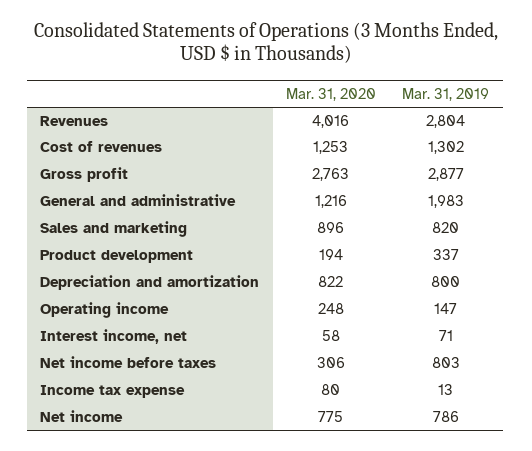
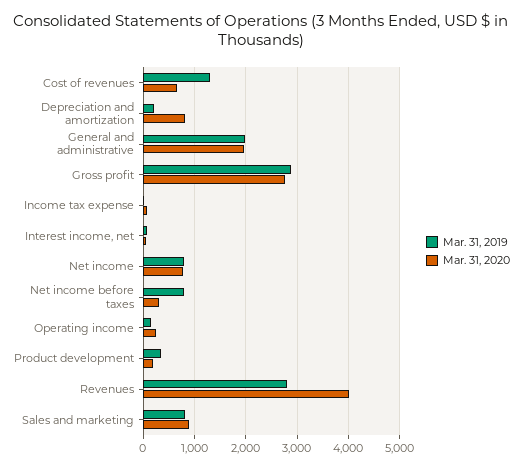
Mar. 31, 2020, Cost of revenues: 1253 -> 600
Mar. 31, 2020, General and administrative: 1216 -> 2000
Mar. 31, 2019, Depreciation and amortization: 800 -> 200

